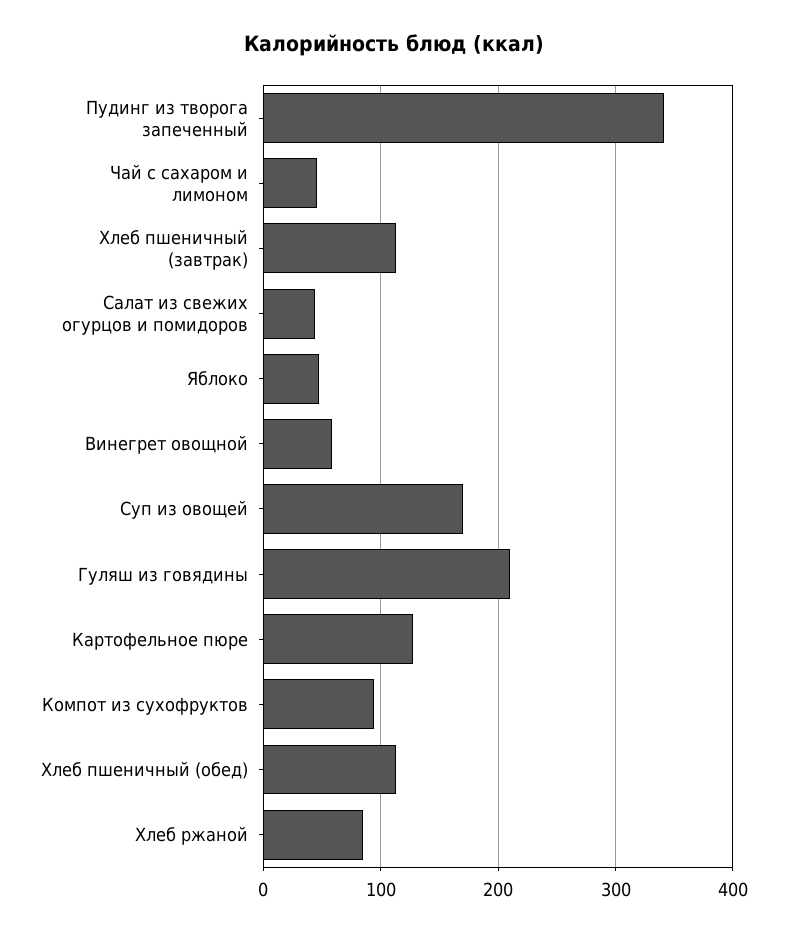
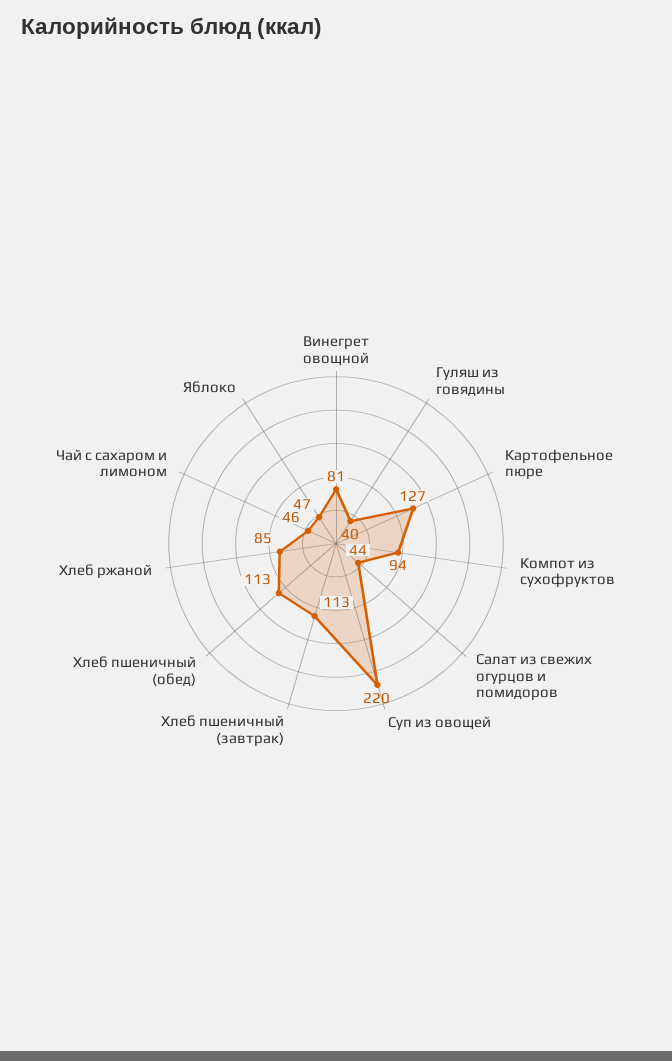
Пудинг из творога запеченный: 340 -> none
Винегрет овощной: 60 -> 81
Суп из овощей: 170 -> 220
Гуляш из говядины: 210 -> 40

